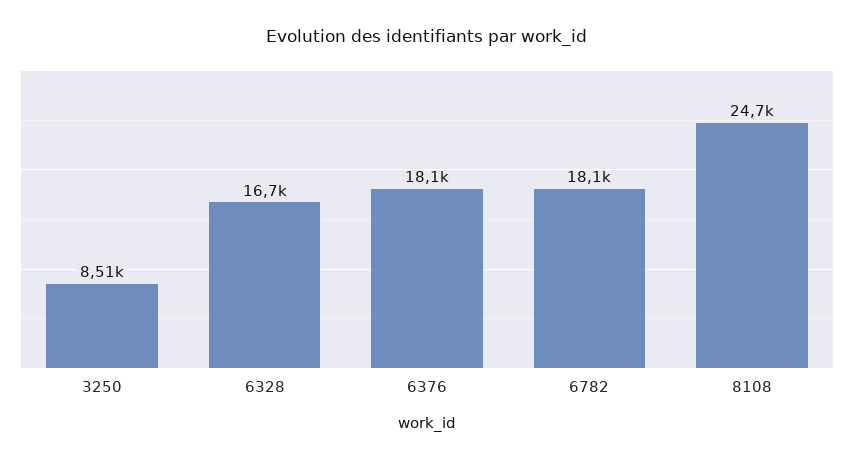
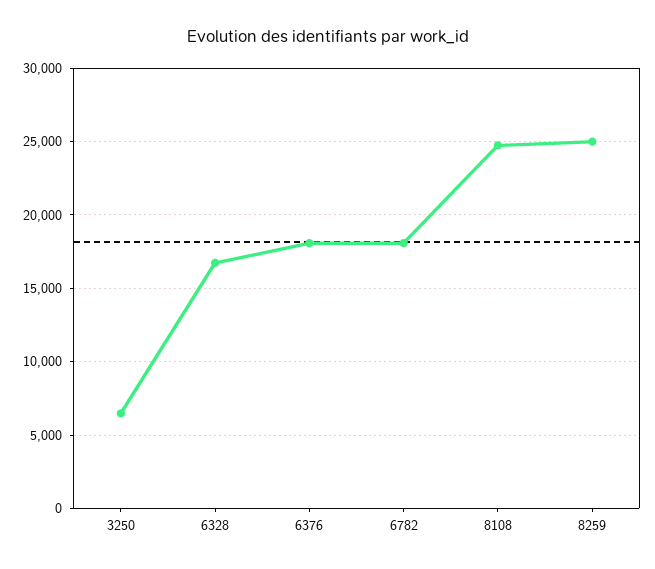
3250: 8510 -> 6500
8259: none -> 25000

